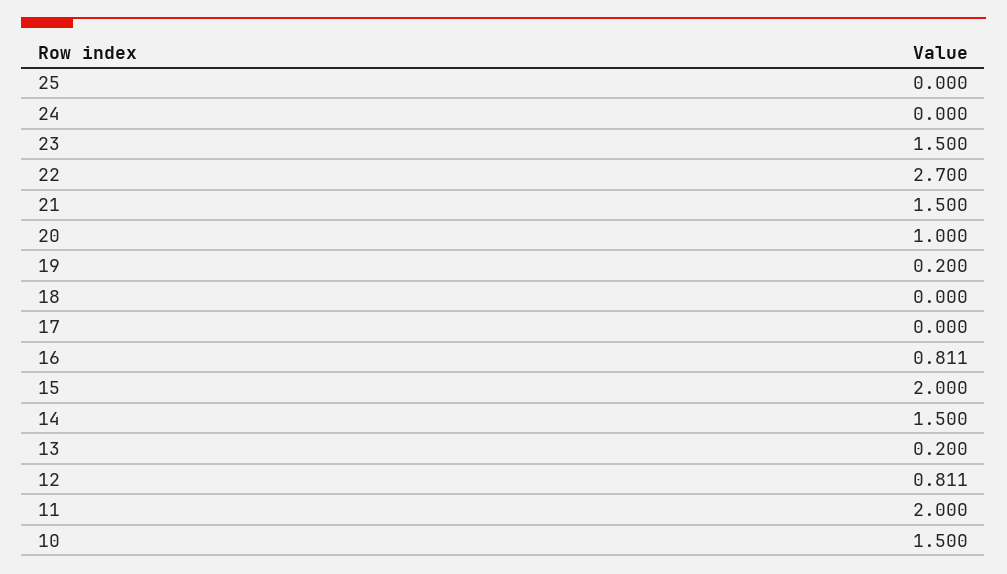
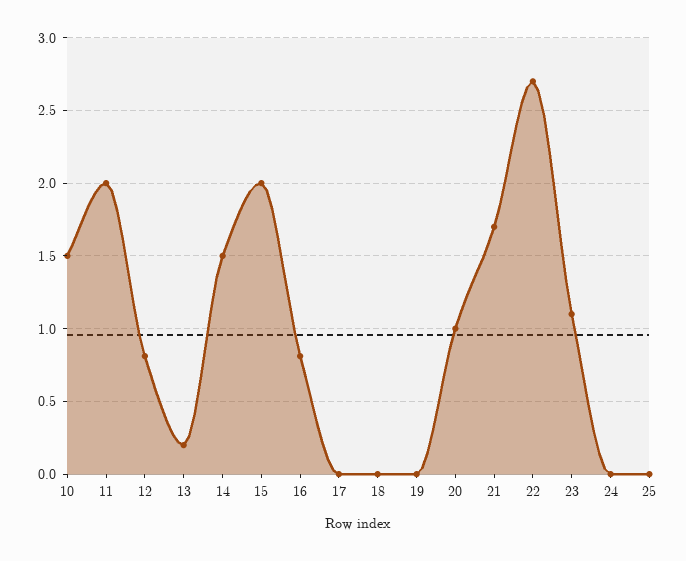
23: 1.5 -> 1.1
21: 1.5 -> 1.7
19: 0.2 -> 0

